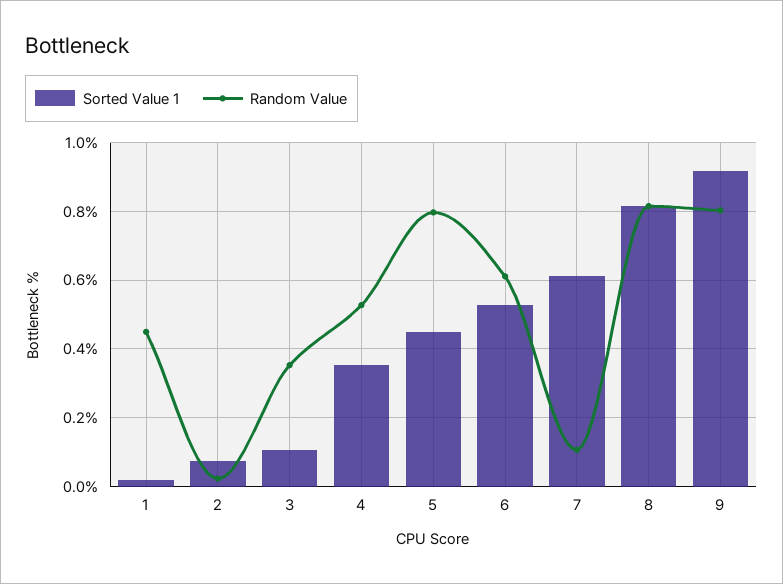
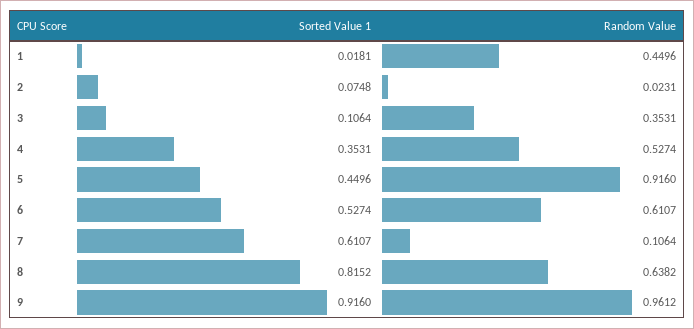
Random Value, 5: 0.8 -> 0.916
Random Value, 8: 0.82 -> 0.6382
Random Value, 9: 0.8 -> 0.9612

